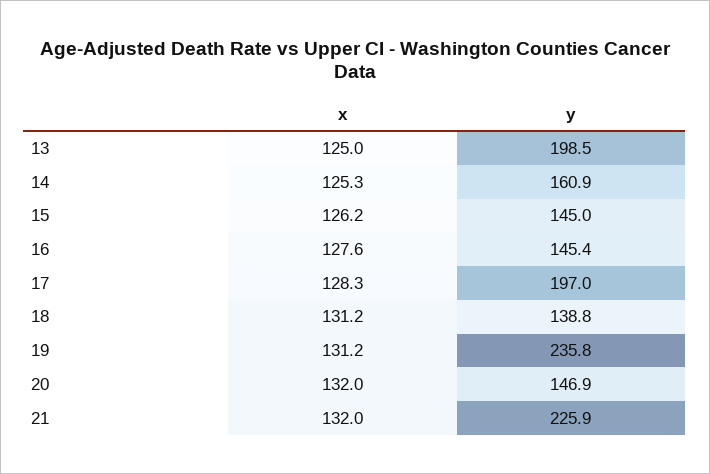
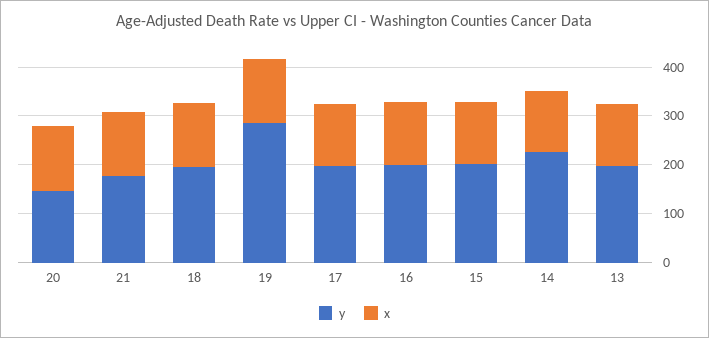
y, 14: 160.9 -> 220
y, 15: 145 -> 200
y, 16: 145.4 -> 200
y, 18: 138.8 -> 200
y, 19: 235.8 -> 280
y, 21: 225.9 -> 180

